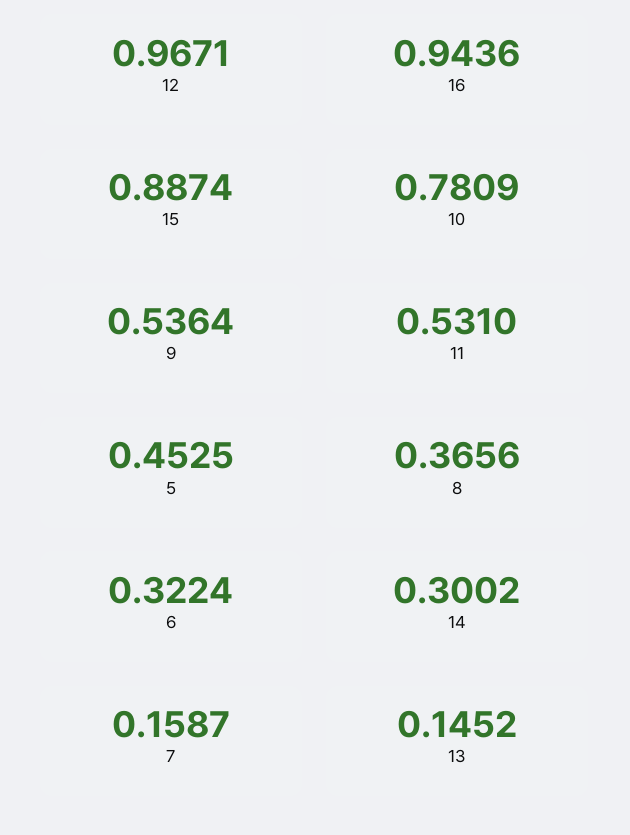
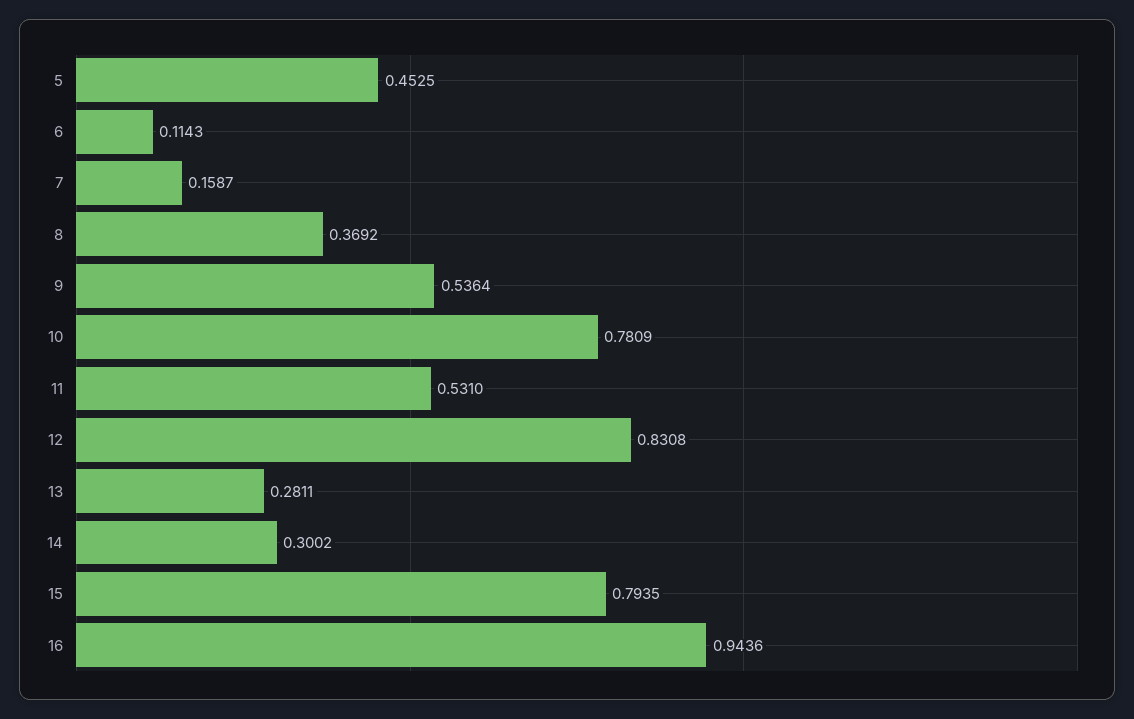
12: 0.9671 -> 0.8308
15: 0.8874 -> 0.7935
8: 0.3656 -> 0.3692
6: 0.3224 -> 0.1143
13: 0.1452 -> 0.2811

